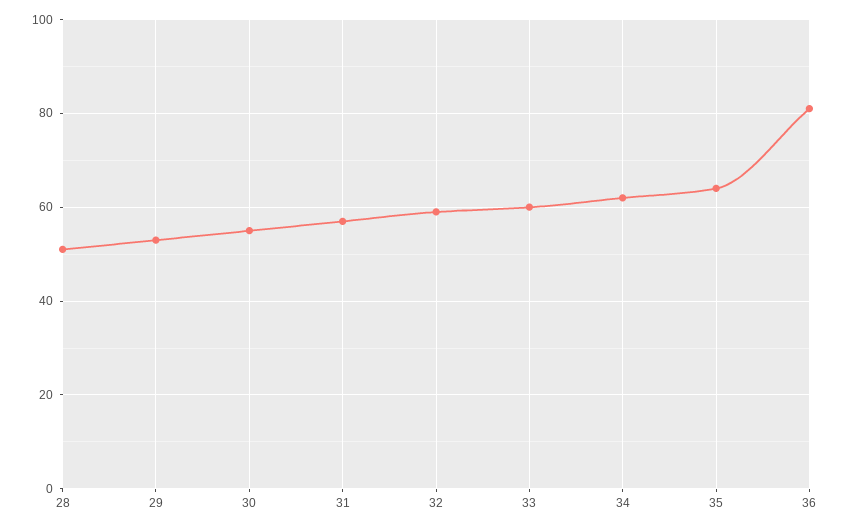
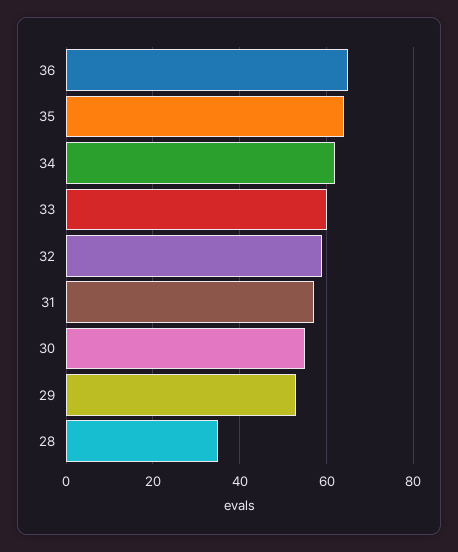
28: 50 -> 35
36: 80 -> 65

